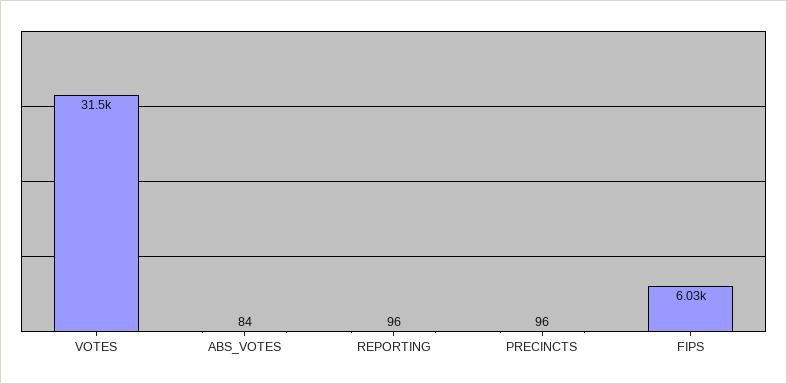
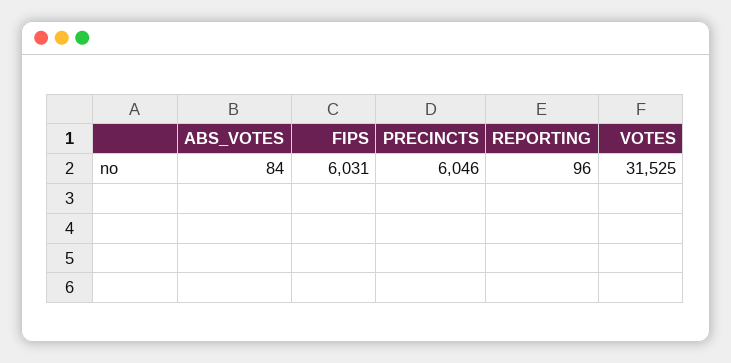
PRECINCTS: 96 -> 6046

